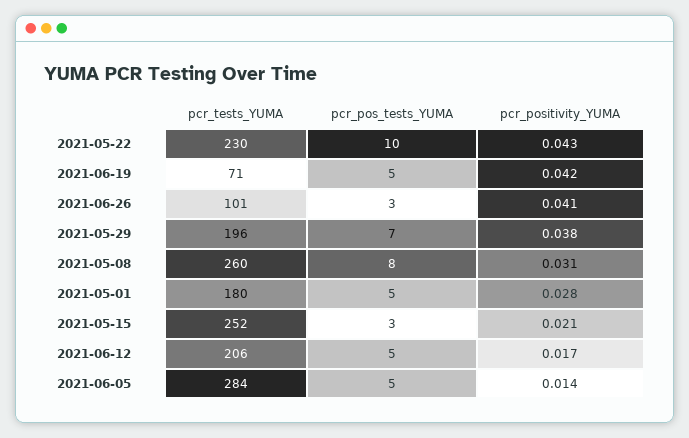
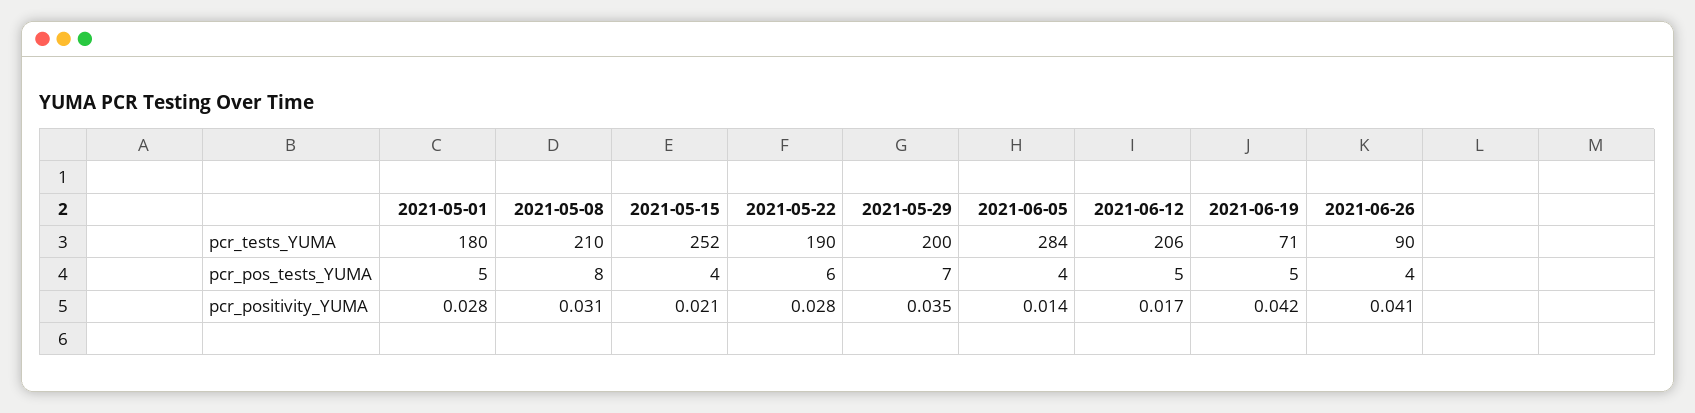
pcr_tests_YUMA, 2021-05-22: 230 -> 190
pcr_pos_tests_YUMA, 2021-05-22: 10 -> 6
pcr_positivity_YUMA, 2021-05-22: 0.043 -> 0.028
pcr_tests_YUMA, 2021-06-26: 101 -> 90
pcr_pos_tests_YUMA, 2021-06-26: 3 -> 4
pcr_tests_YUMA, 2021-05-29: 196 -> 200
pcr_positivity_YUMA, 2021-05-29: 0.038 -> 0.035
pcr_tests_YUMA, 2021-05-08: 260 -> 210
pcr_pos_tests_YUMA, 2021-05-15: 3 -> 4
pcr_pos_tests_YUMA, 2021-06-05: 5 -> 4

